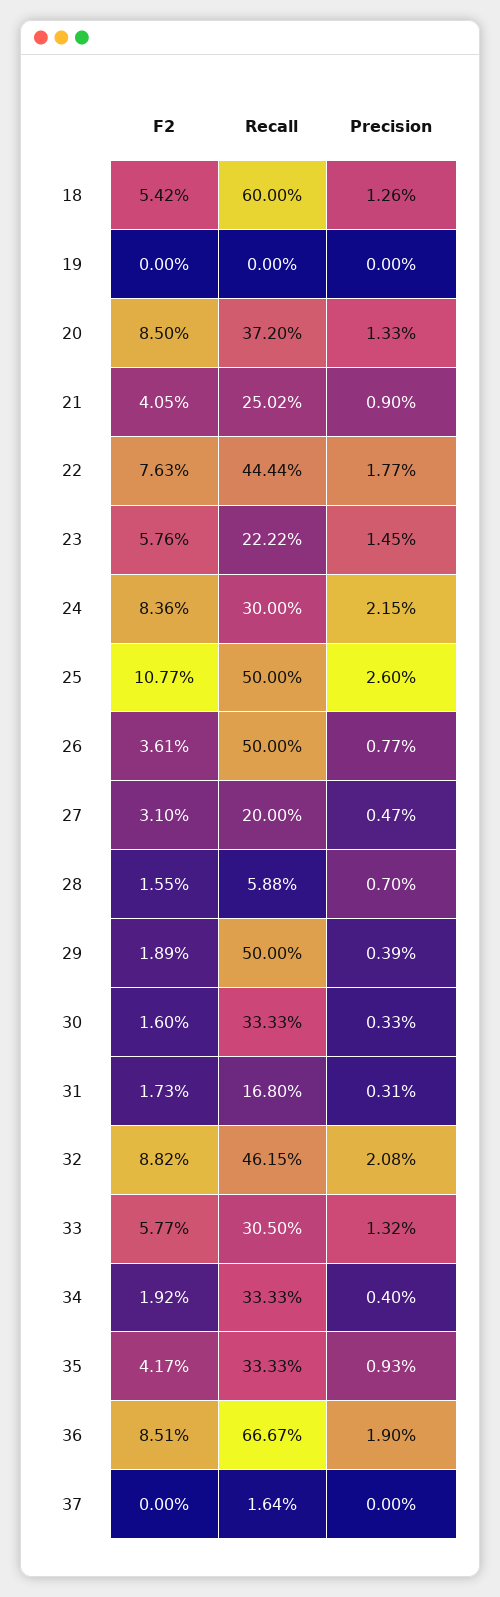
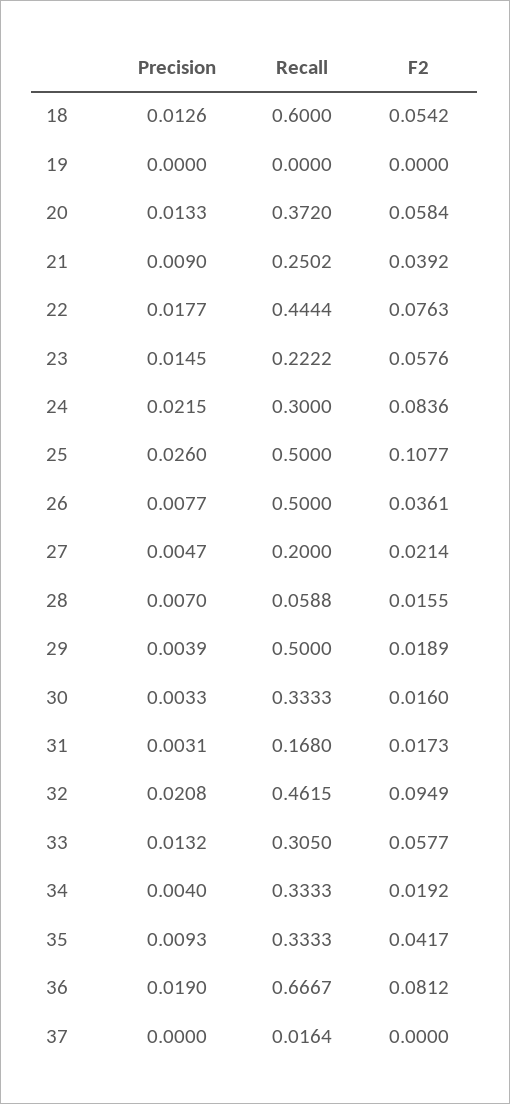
F2, 20: 0.085 -> 0.0584
F2, 21: 0.0405 -> 0.0392
F2, 27: 0.031 -> 0.0214
F2, 32: 0.0882 -> 0.0949
F2, 36: 0.0851 -> 0.0812

